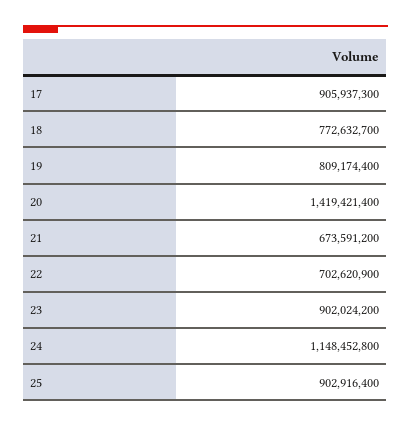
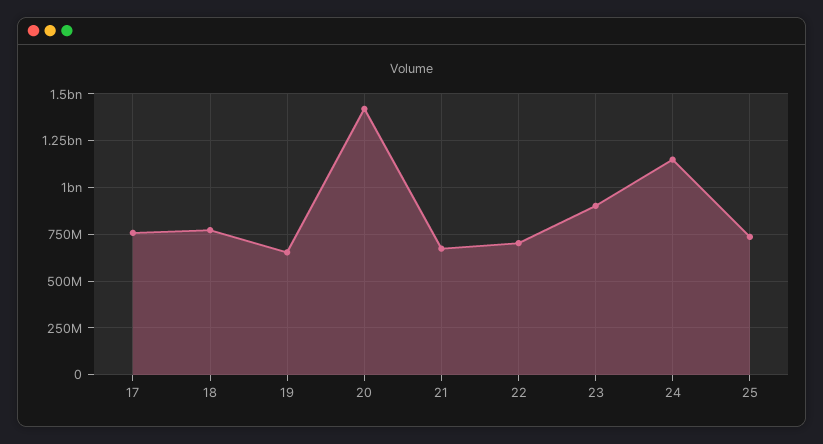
17: 905937300 -> 750000000
19: 809174400 -> 650000000
25: 902916400 -> 750000000

